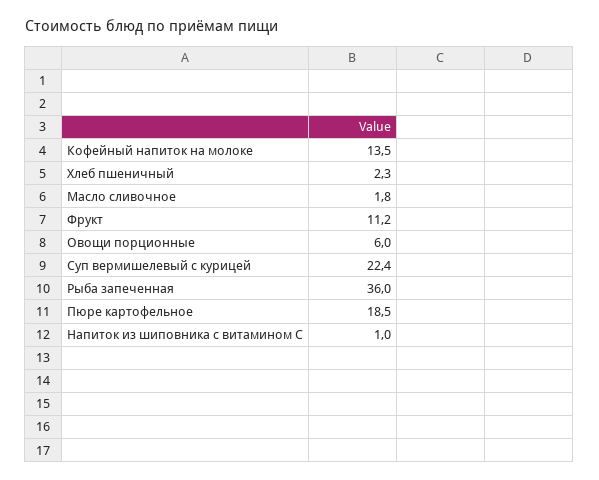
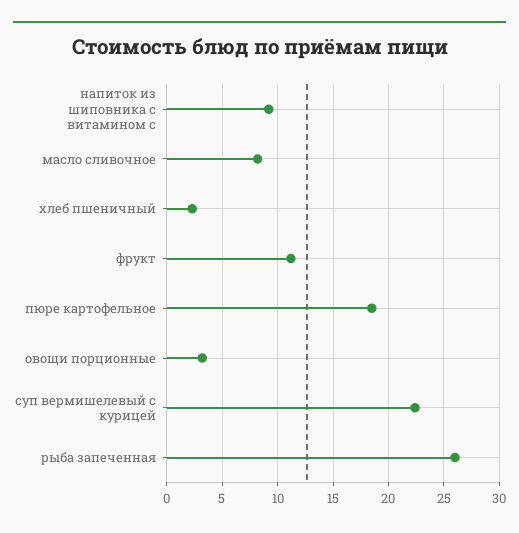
Кофейный напиток на молоке: 13.5 -> none
Масло сливочное: 1.8 -> 8
Овощи порционные: 6 -> 3
Рыба запеченная: 36 -> 26
Напиток из шиповника с витамином С: 1 -> 9

